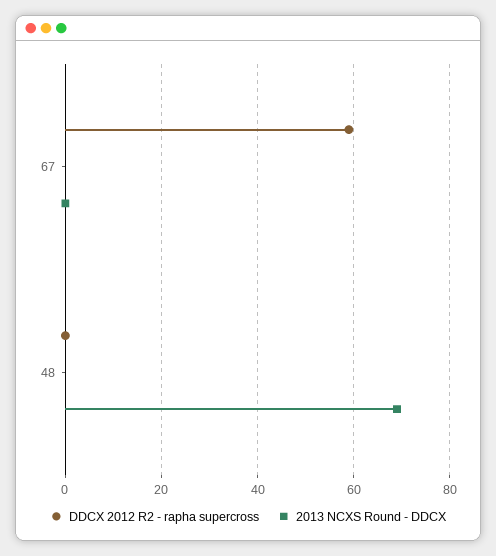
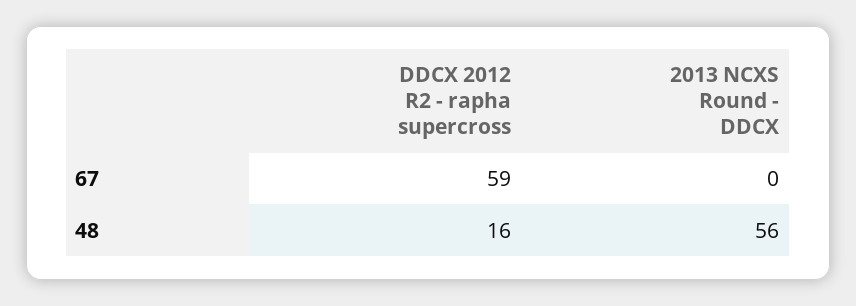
DDCX 2012 R2 - rapha supercross, 48: 0 -> 16
2013 NCXS Round - DDCX, 48: 70 -> 56

